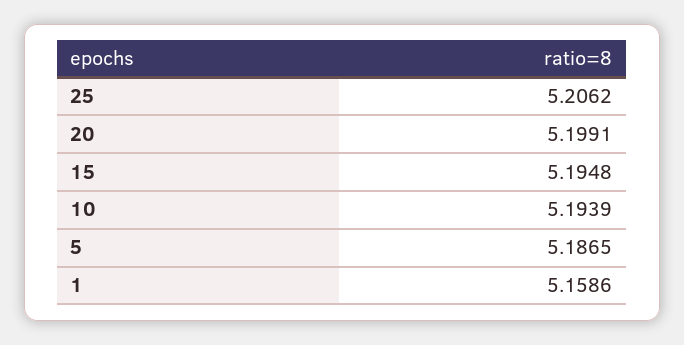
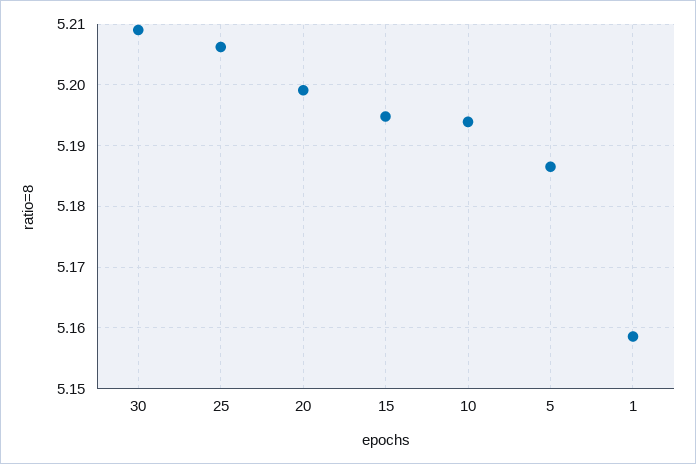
30: none -> 5.209

